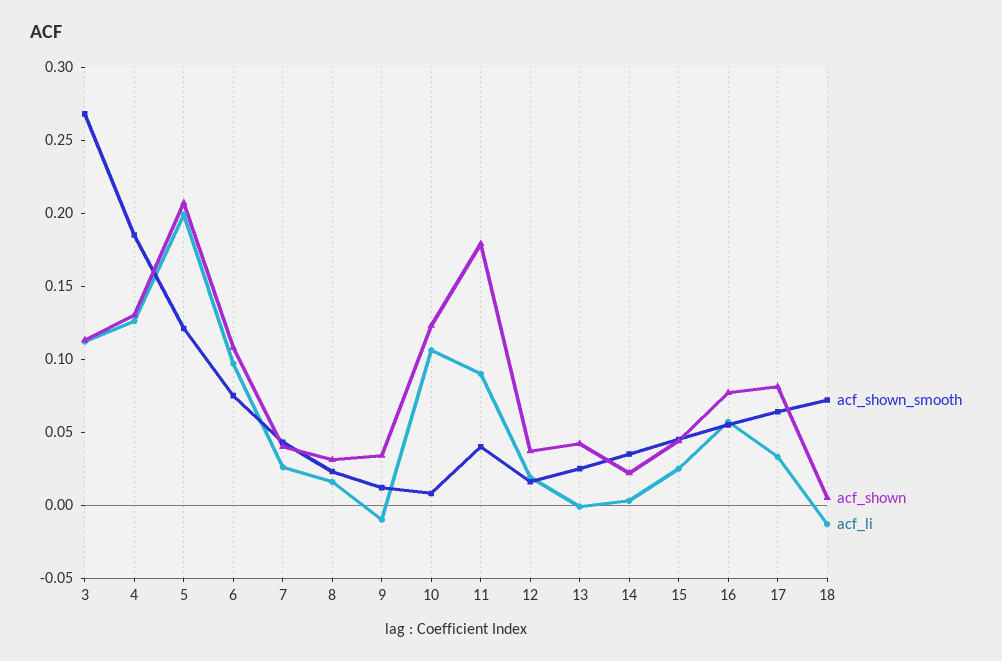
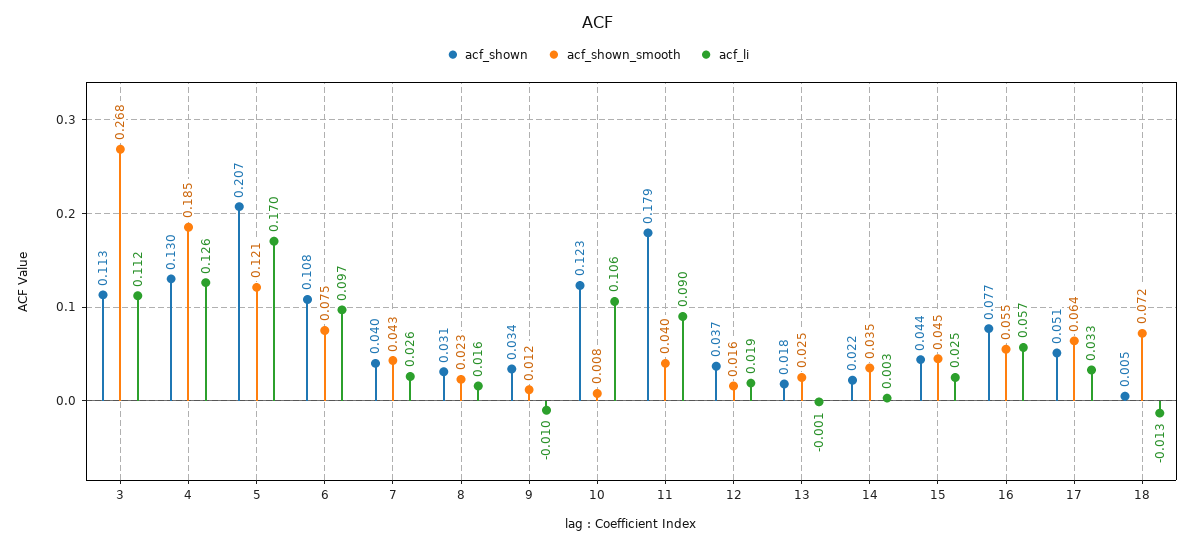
acf_li, 5: 0.2 -> 0.17
acf_shown, 13: 0.04 -> 0.018
acf_shown, 17: 0.08 -> 0.051

